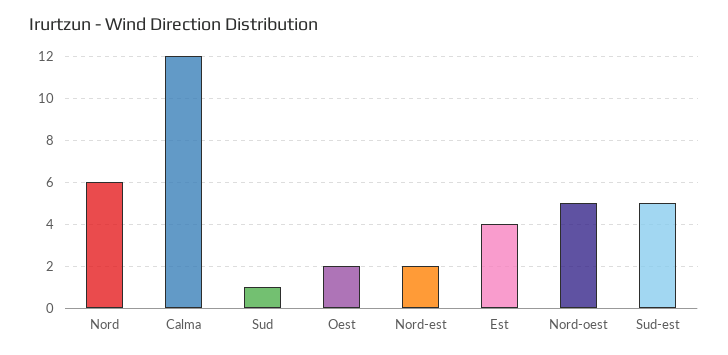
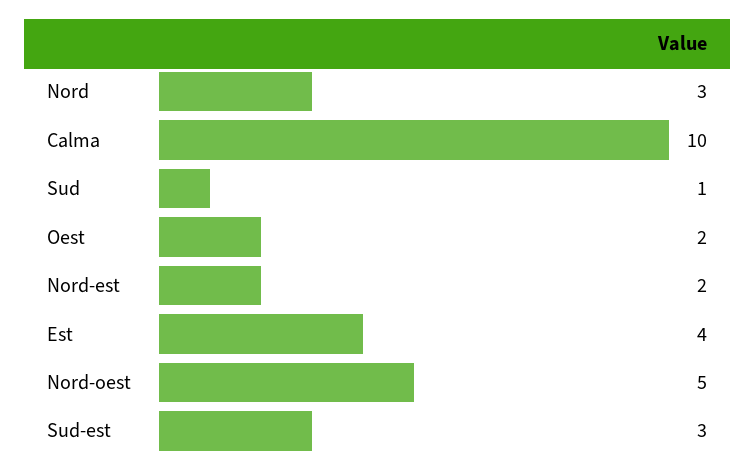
Nord: 6 -> 3
Calma: 12 -> 10
Sud-est: 5 -> 3

